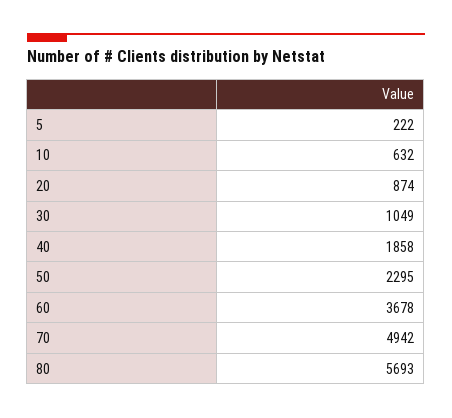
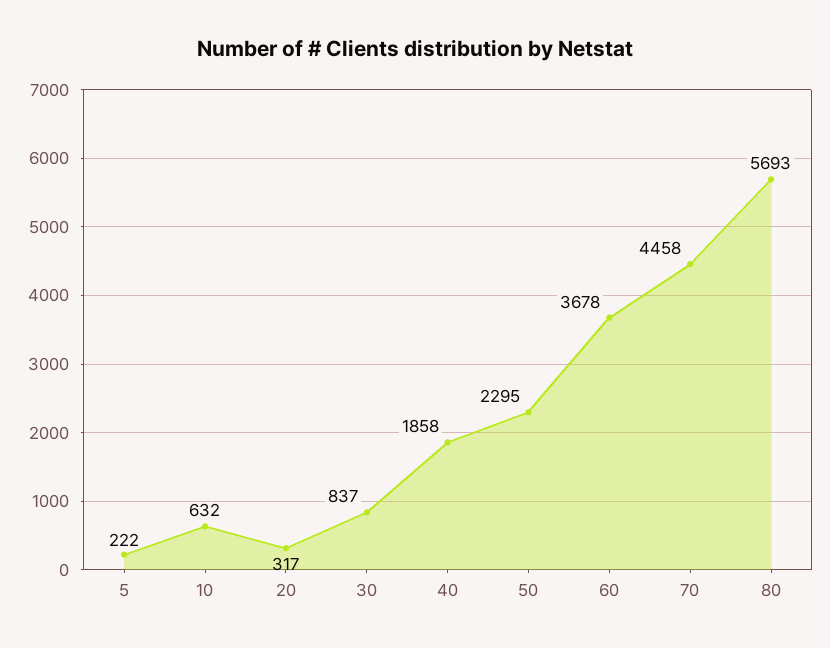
20: 874 -> 317
30: 1049 -> 837
70: 4942 -> 4458

